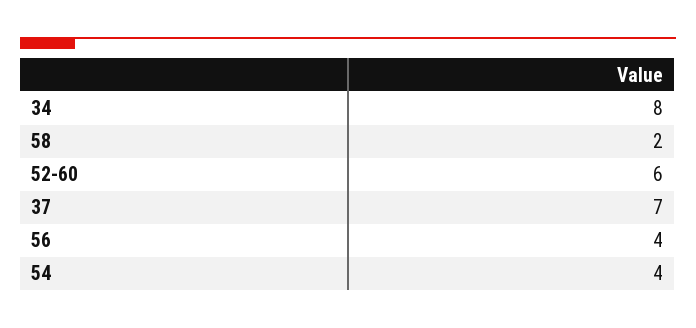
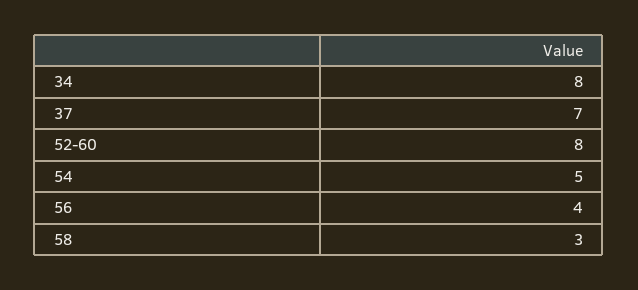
58: 2 -> 3
52-60: 6 -> 8
54: 4 -> 5

